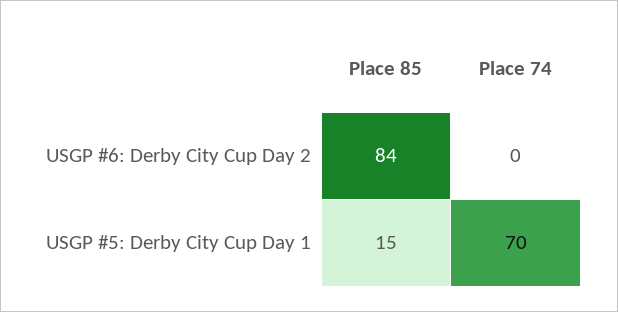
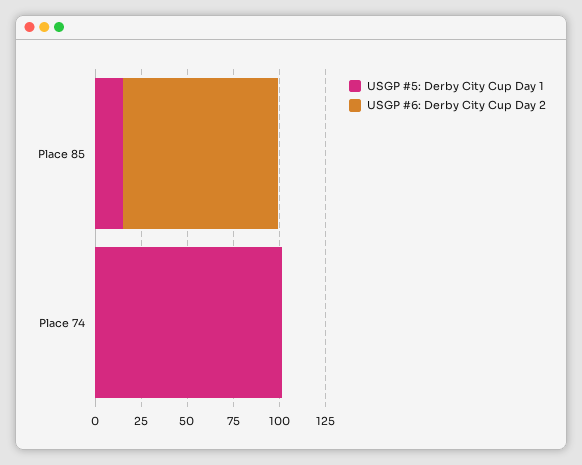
USGP #5: Derby City Cup Day 1, Place 74: 70 -> 100

